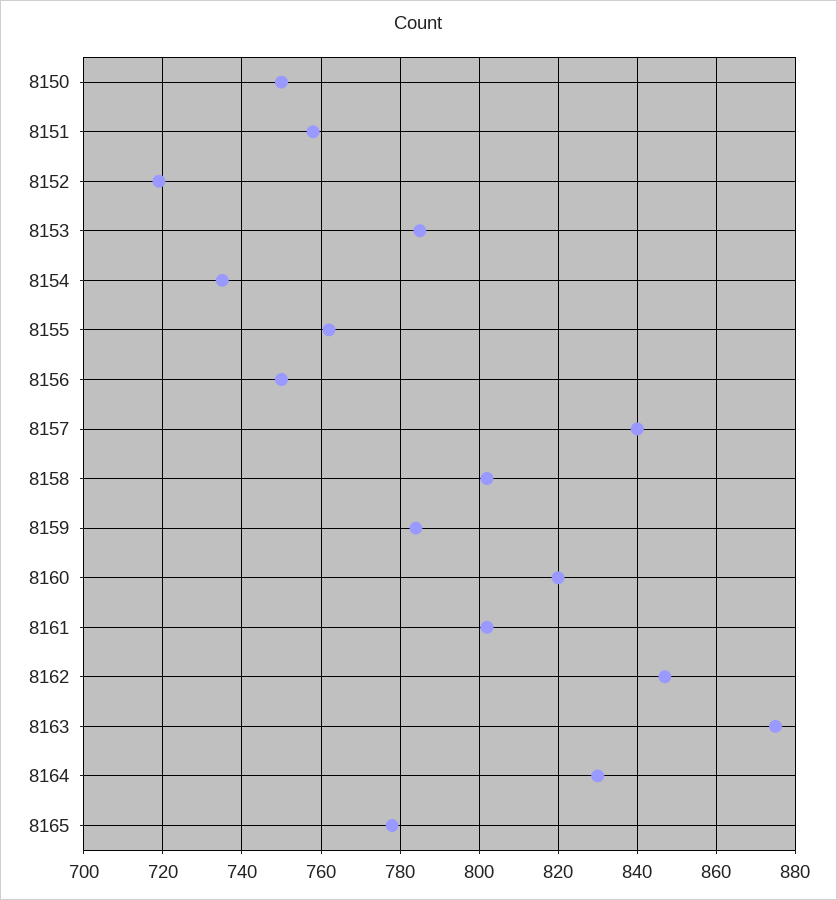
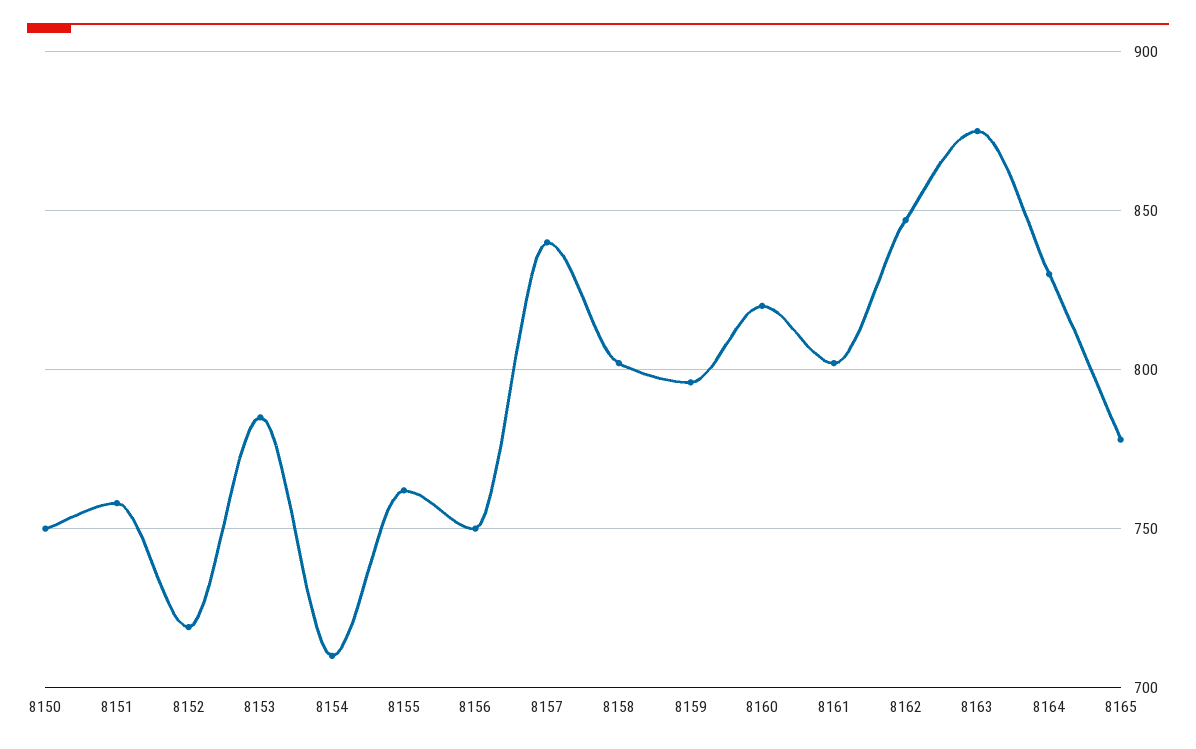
8154: 735 -> 710
8159: 785 -> 795

